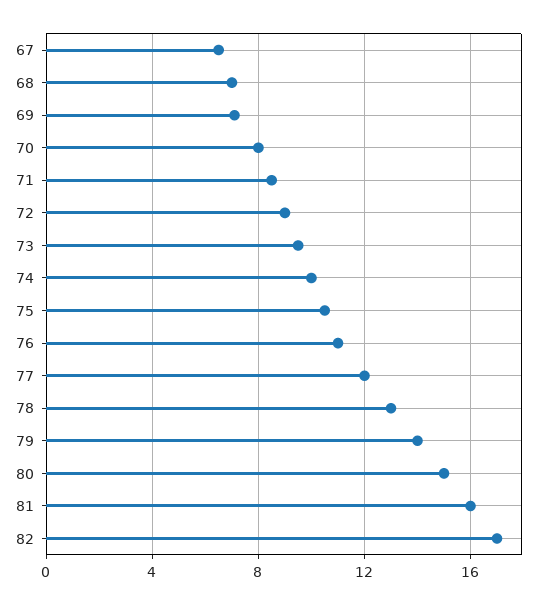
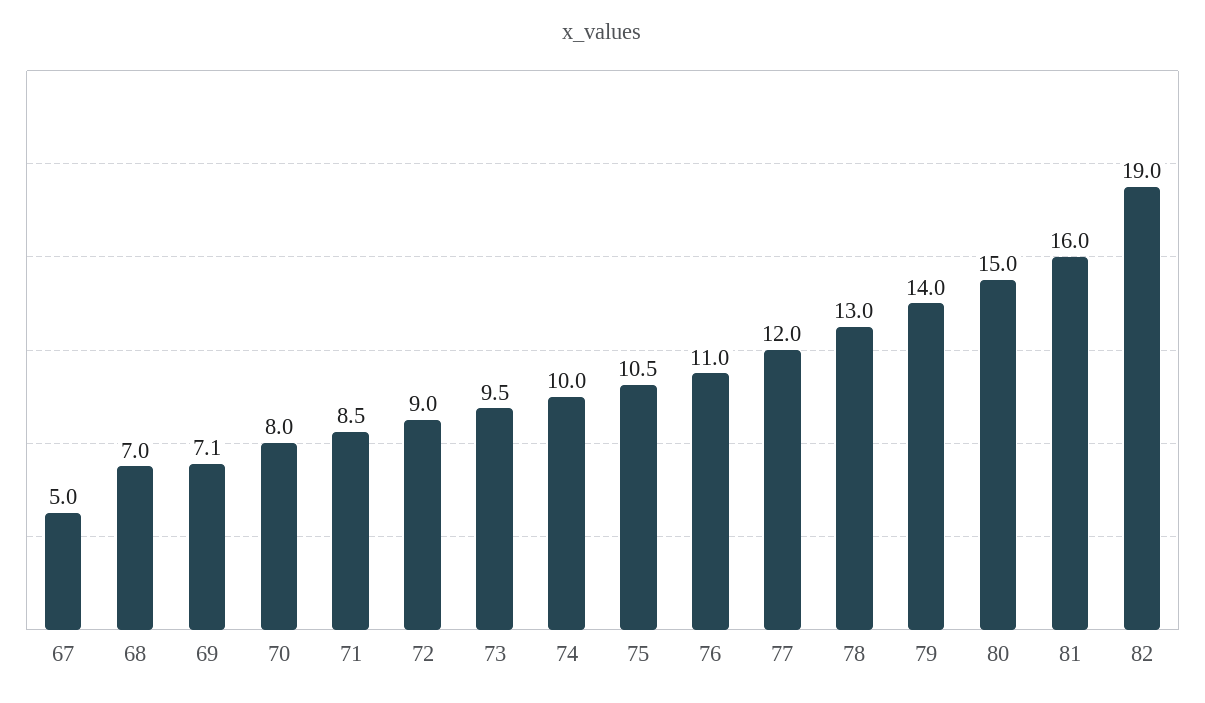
67: 6.5 -> 5
82: 17 -> 19

